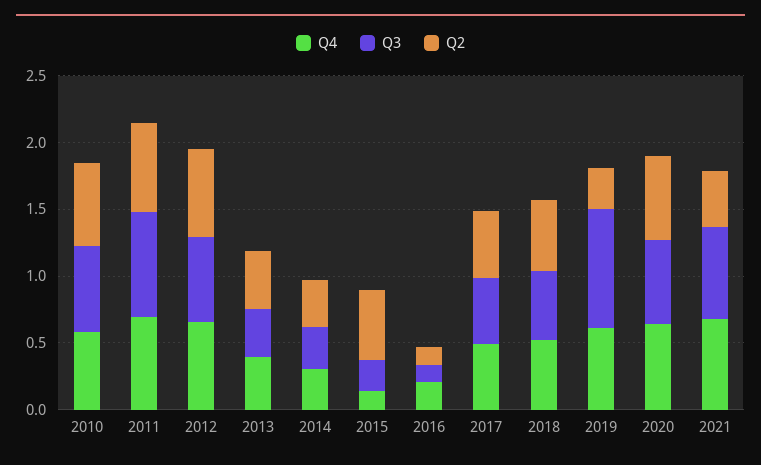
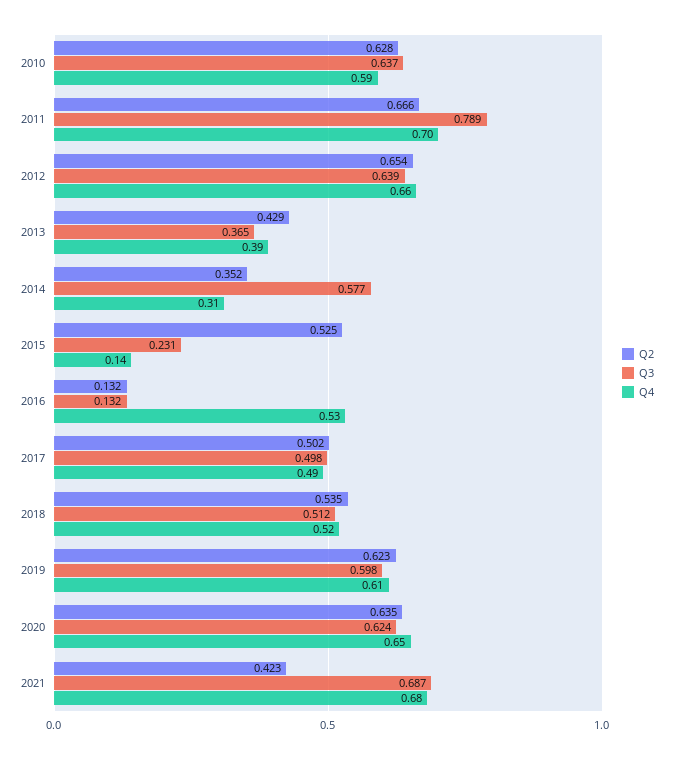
Q3, 2014: 0.3 -> 0.577
Q4, 2016: 0.2 -> 0.53
Q3, 2019: 0.9 -> 0.598
Q2, 2019: 0.3 -> 0.623

